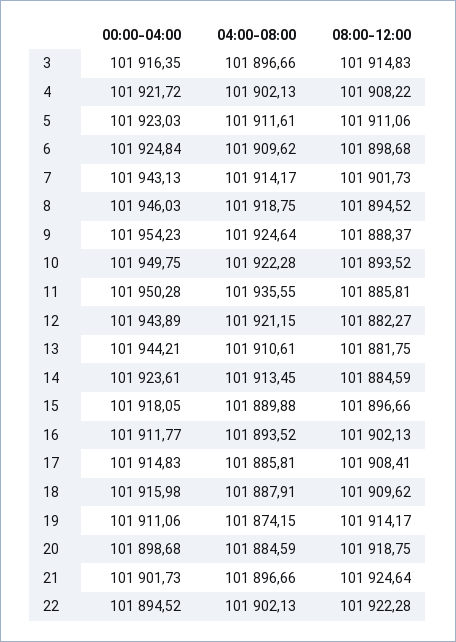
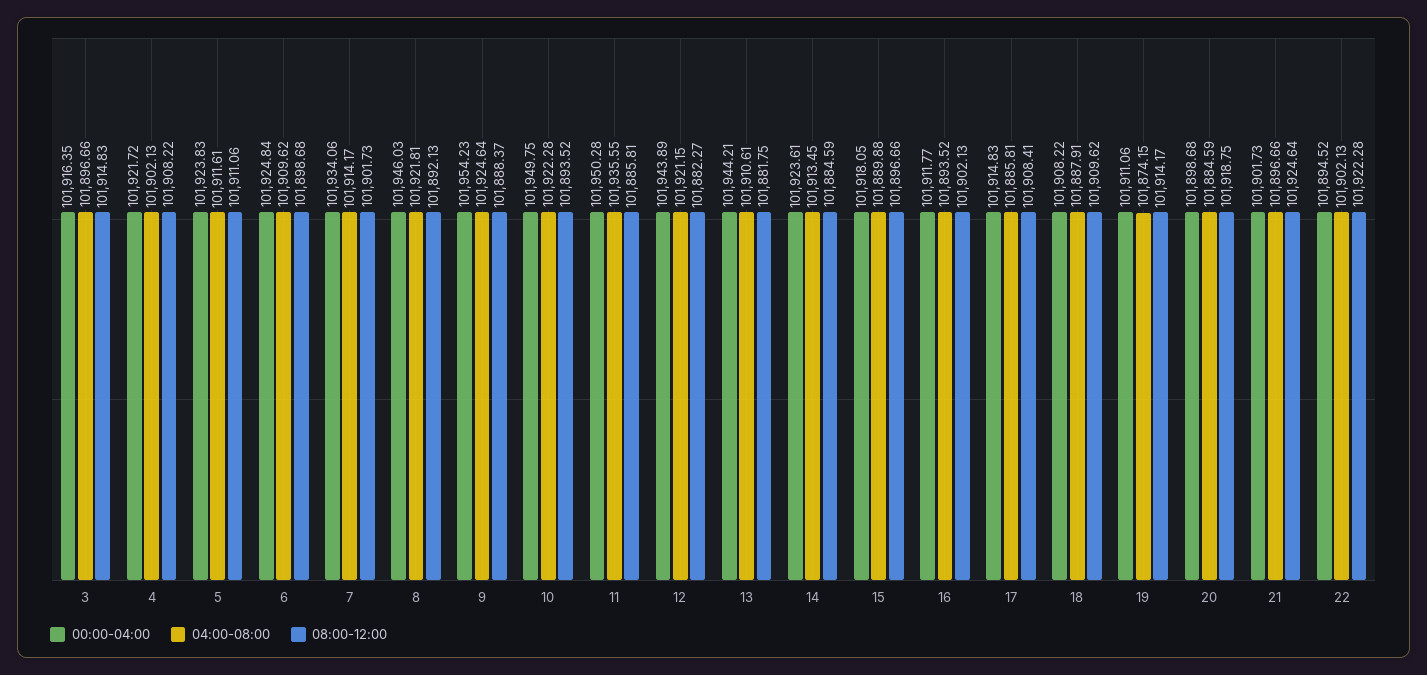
00:00-04:00, 5: 101923.03 -> 101923.83
00:00-04:00, 7: 101943.13 -> 101934.06
04:00-08:00, 8: 101918.75 -> 101921.81
08:00-12:00, 8: 101894.52 -> 101892.13
00:00-04:00, 18: 101915.98 -> 101908.22

